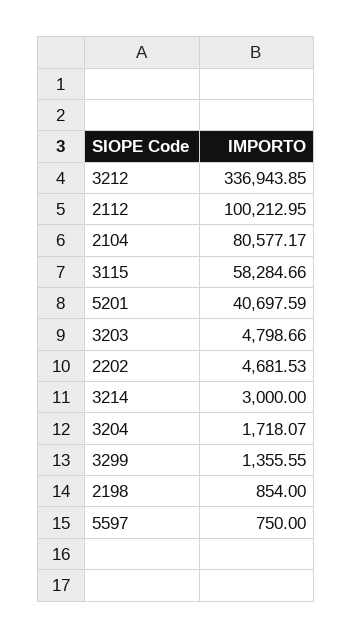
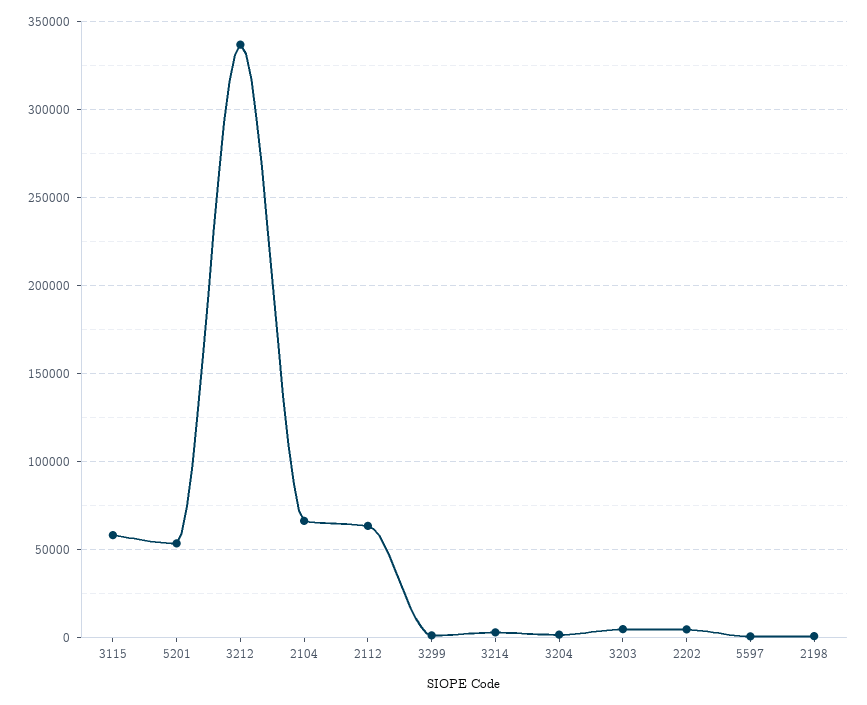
2112: 100212.95 -> 65000
2104: 80577.17 -> 65000
5201: 40697.59 -> 55000

